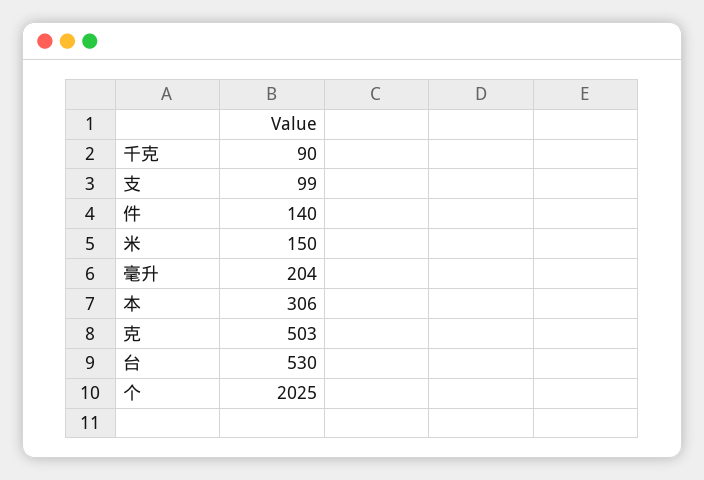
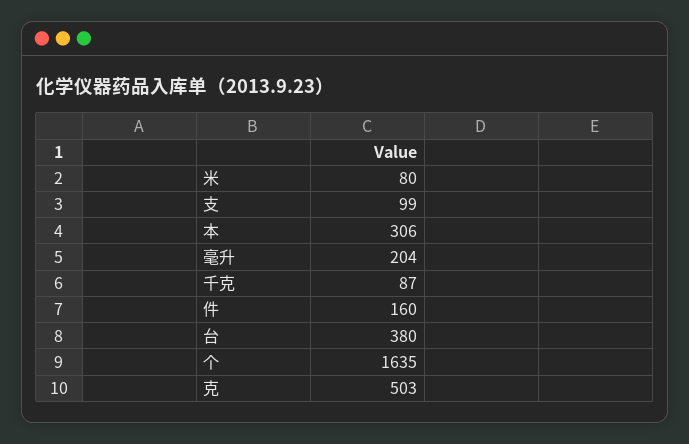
千克: 90 -> 87
件: 140 -> 160
米: 150 -> 80
台: 530 -> 380
个: 2025 -> 1635

